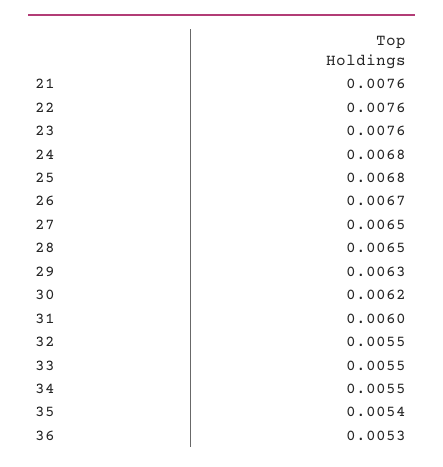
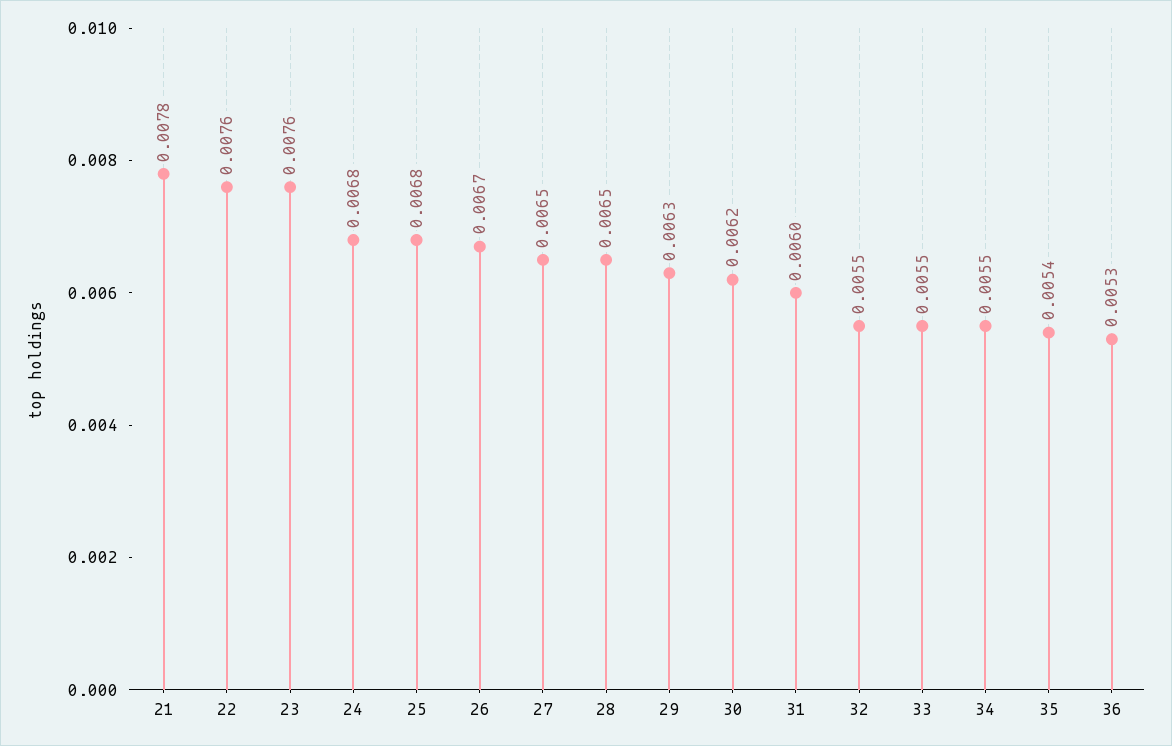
21: 0.0076 -> 0.0078

